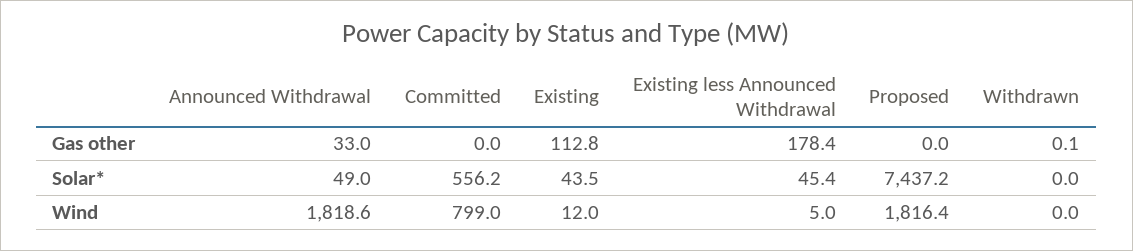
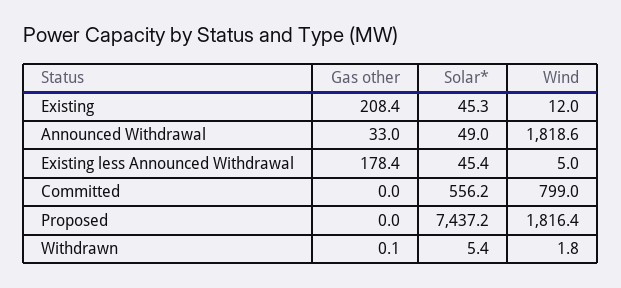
Existing, Gas other: 112.8 -> 208.4
Existing, Solar*: 43.5 -> 45.3
Withdrawn, Solar*: 0 -> 5.4
Withdrawn, Wind: 0 -> 1.8

